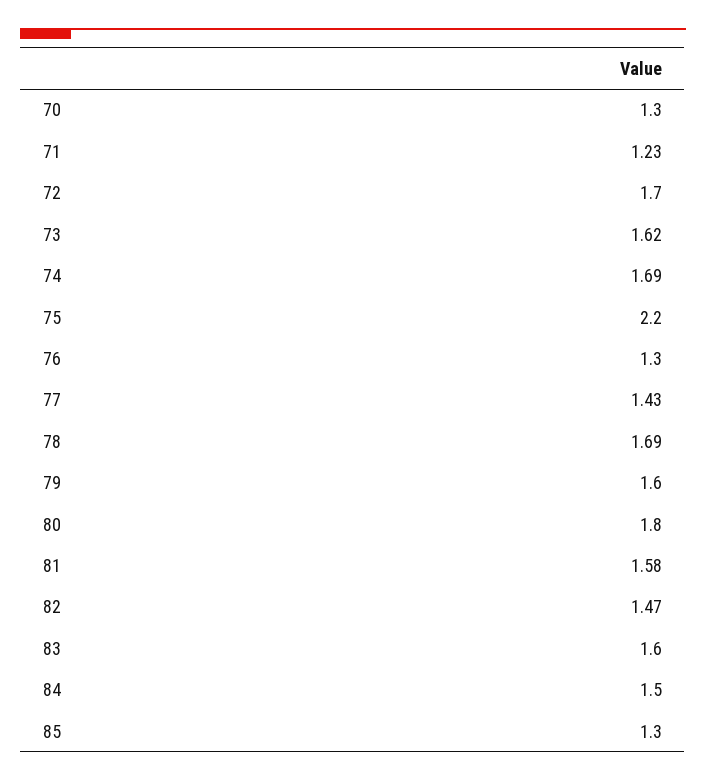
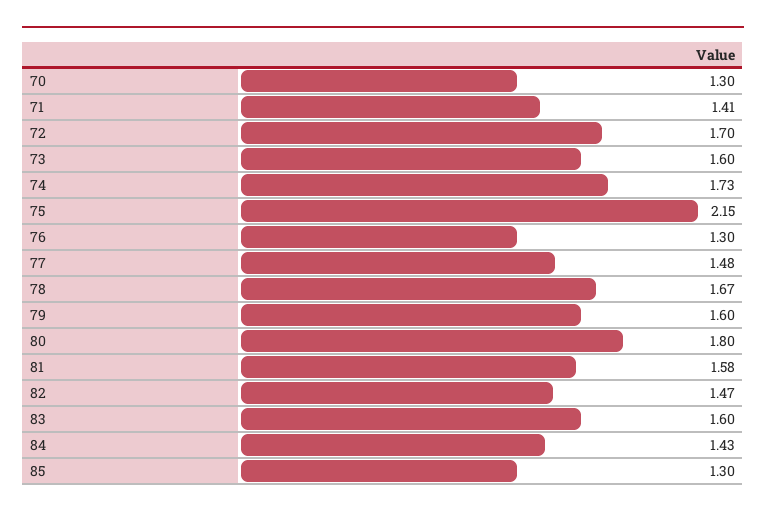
71: 1.23 -> 1.41
73: 1.62 -> 1.6
74: 1.69 -> 1.73
75: 2.2 -> 2.15
77: 1.43 -> 1.48
78: 1.69 -> 1.67
84: 1.5 -> 1.43

